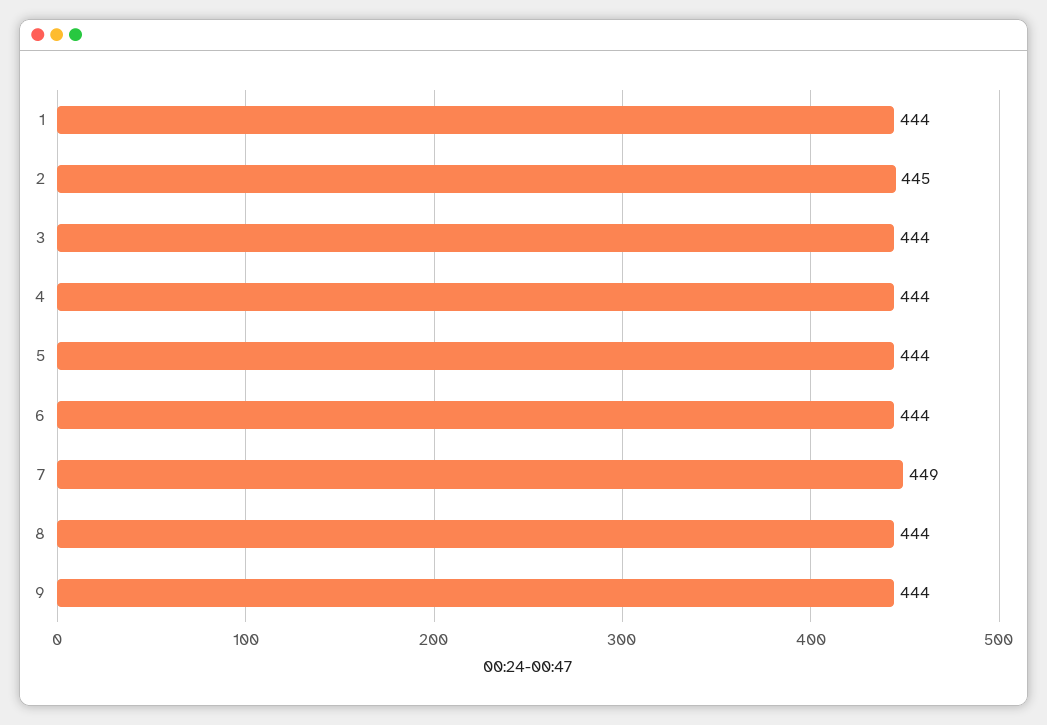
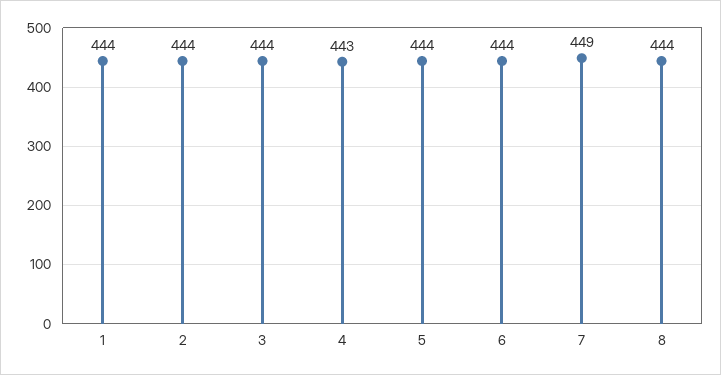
2: 445 -> 444
4: 444 -> 443
9: 444 -> none

